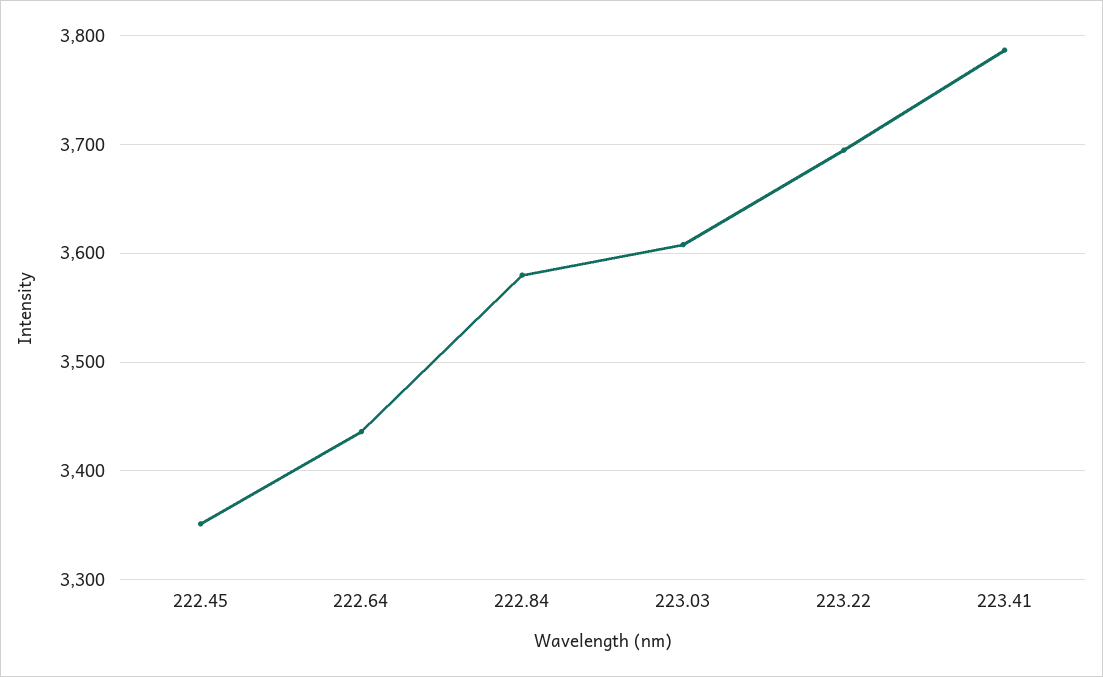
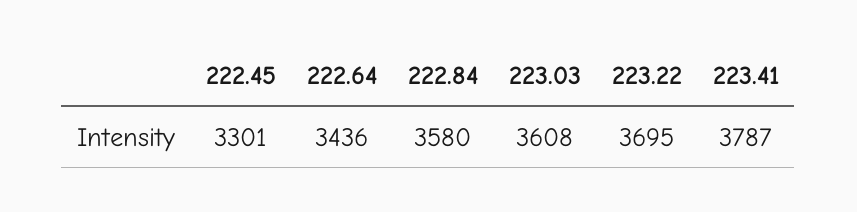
222.45: 3350 -> 3301

